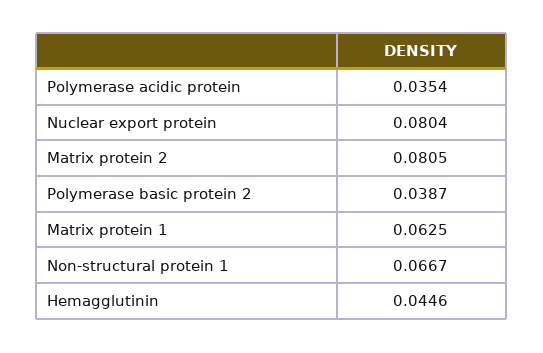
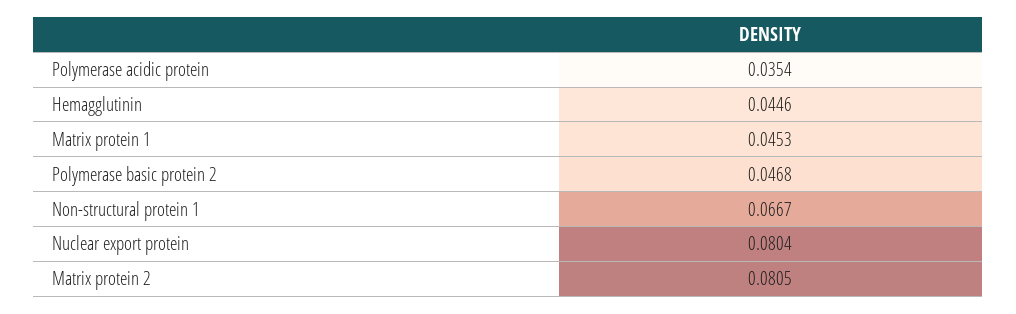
Polymerase basic protein 2: 0.0387 -> 0.0468
Matrix protein 1: 0.0625 -> 0.0453

